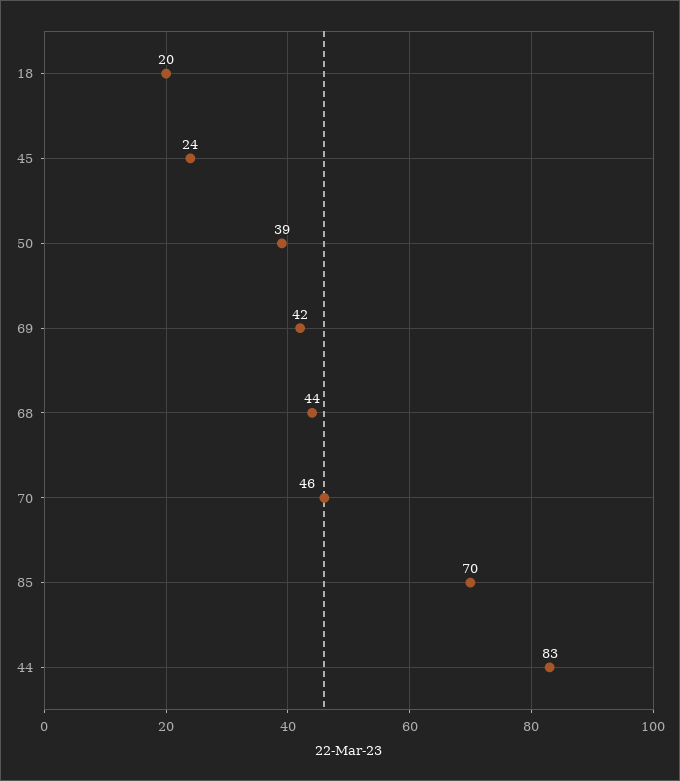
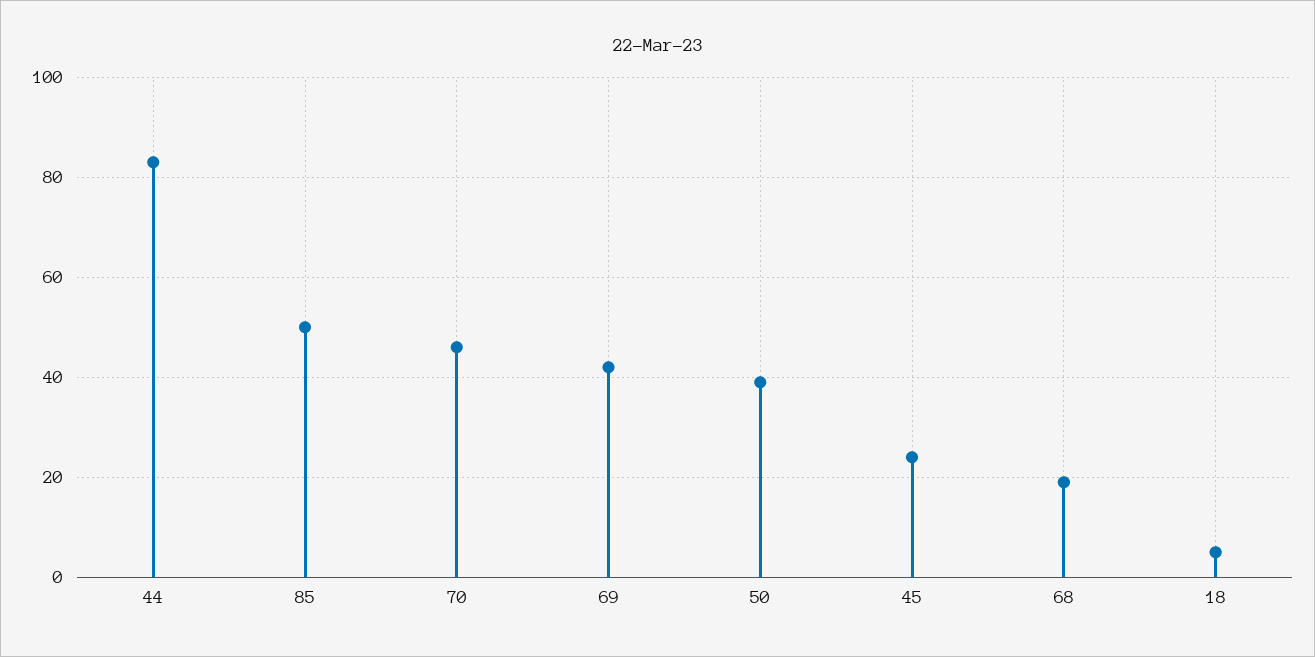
18: 20 -> 5
68: 44 -> 20
85: 70 -> 50

